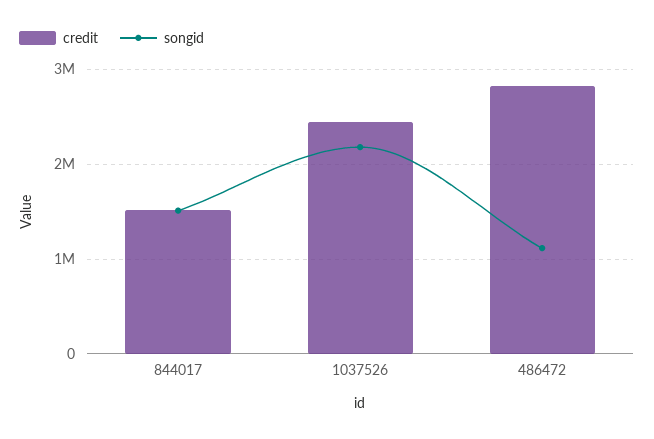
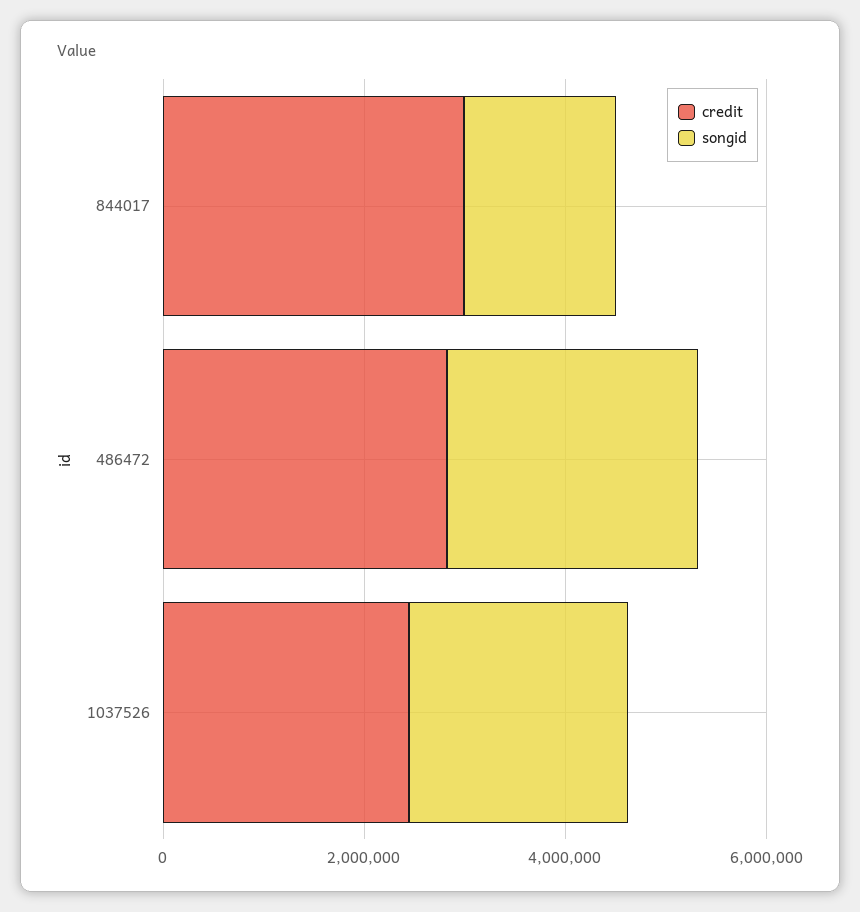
credit, 844017: 1500000 -> 3000000
songid, 486472: 1100000 -> 2500000

